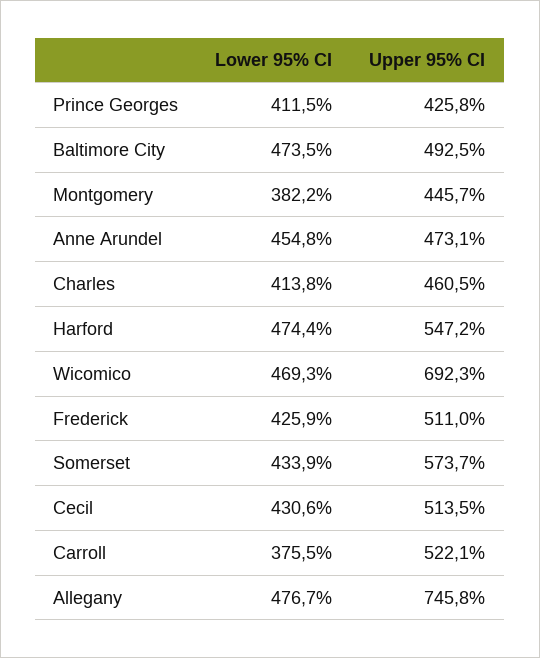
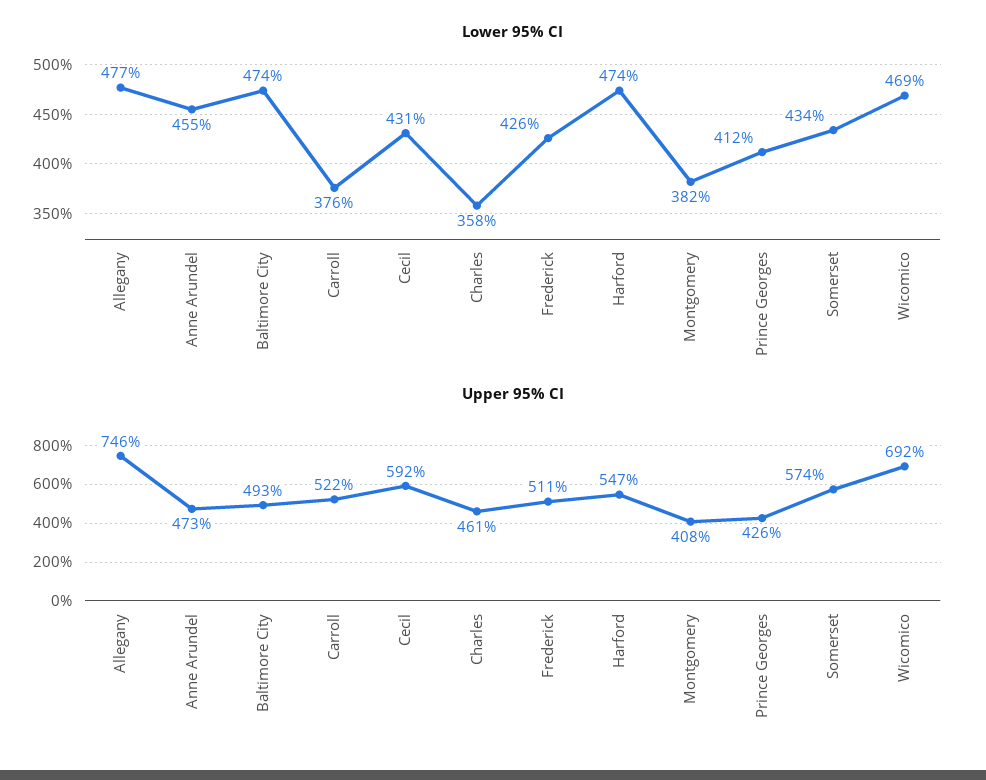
Upper 95% CI, Montgomery: 445.7 -> 408
Lower 95% CI, Charles: 413.8 -> 358
Upper 95% CI, Cecil: 513.5 -> 592

